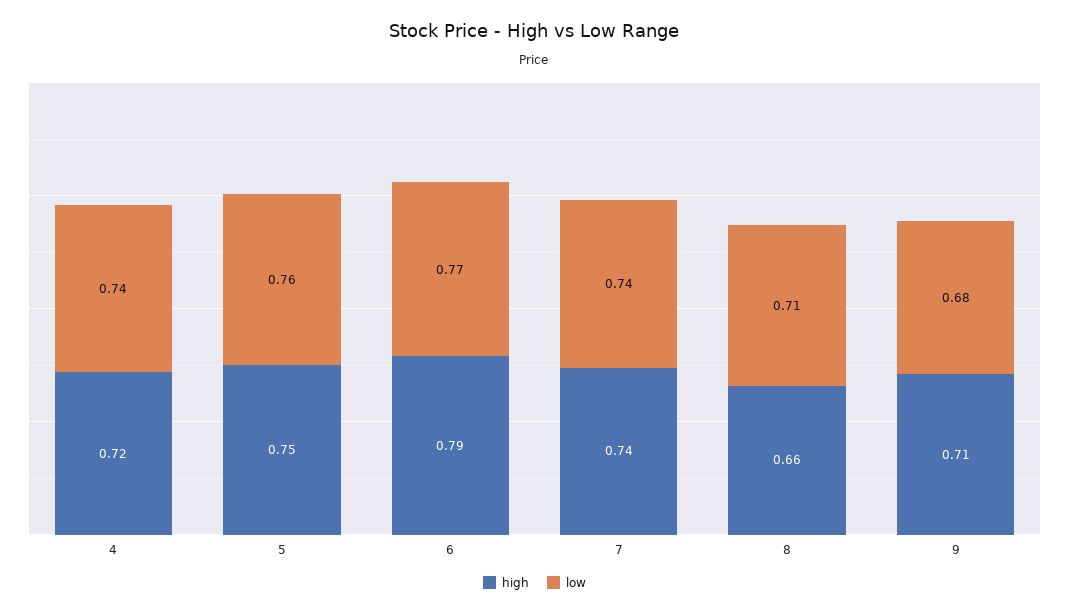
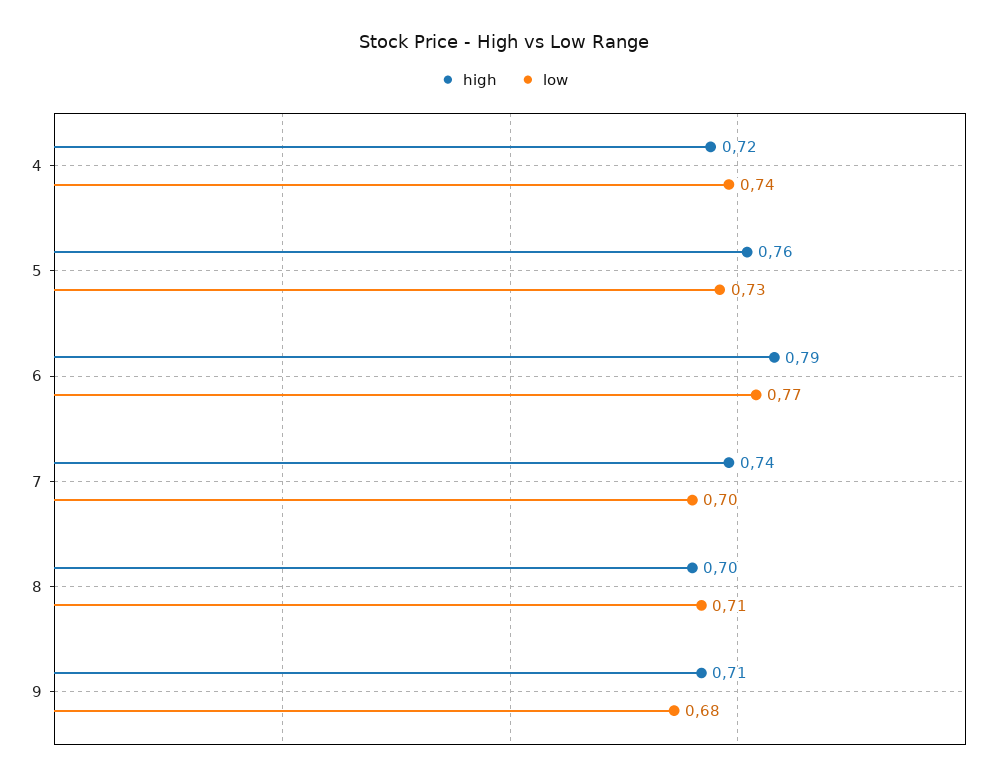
high, 5: 0.75 -> 0.76
low, 5: 0.76 -> 0.73
low, 7: 0.74 -> 0.7
high, 8: 0.66 -> 0.7

